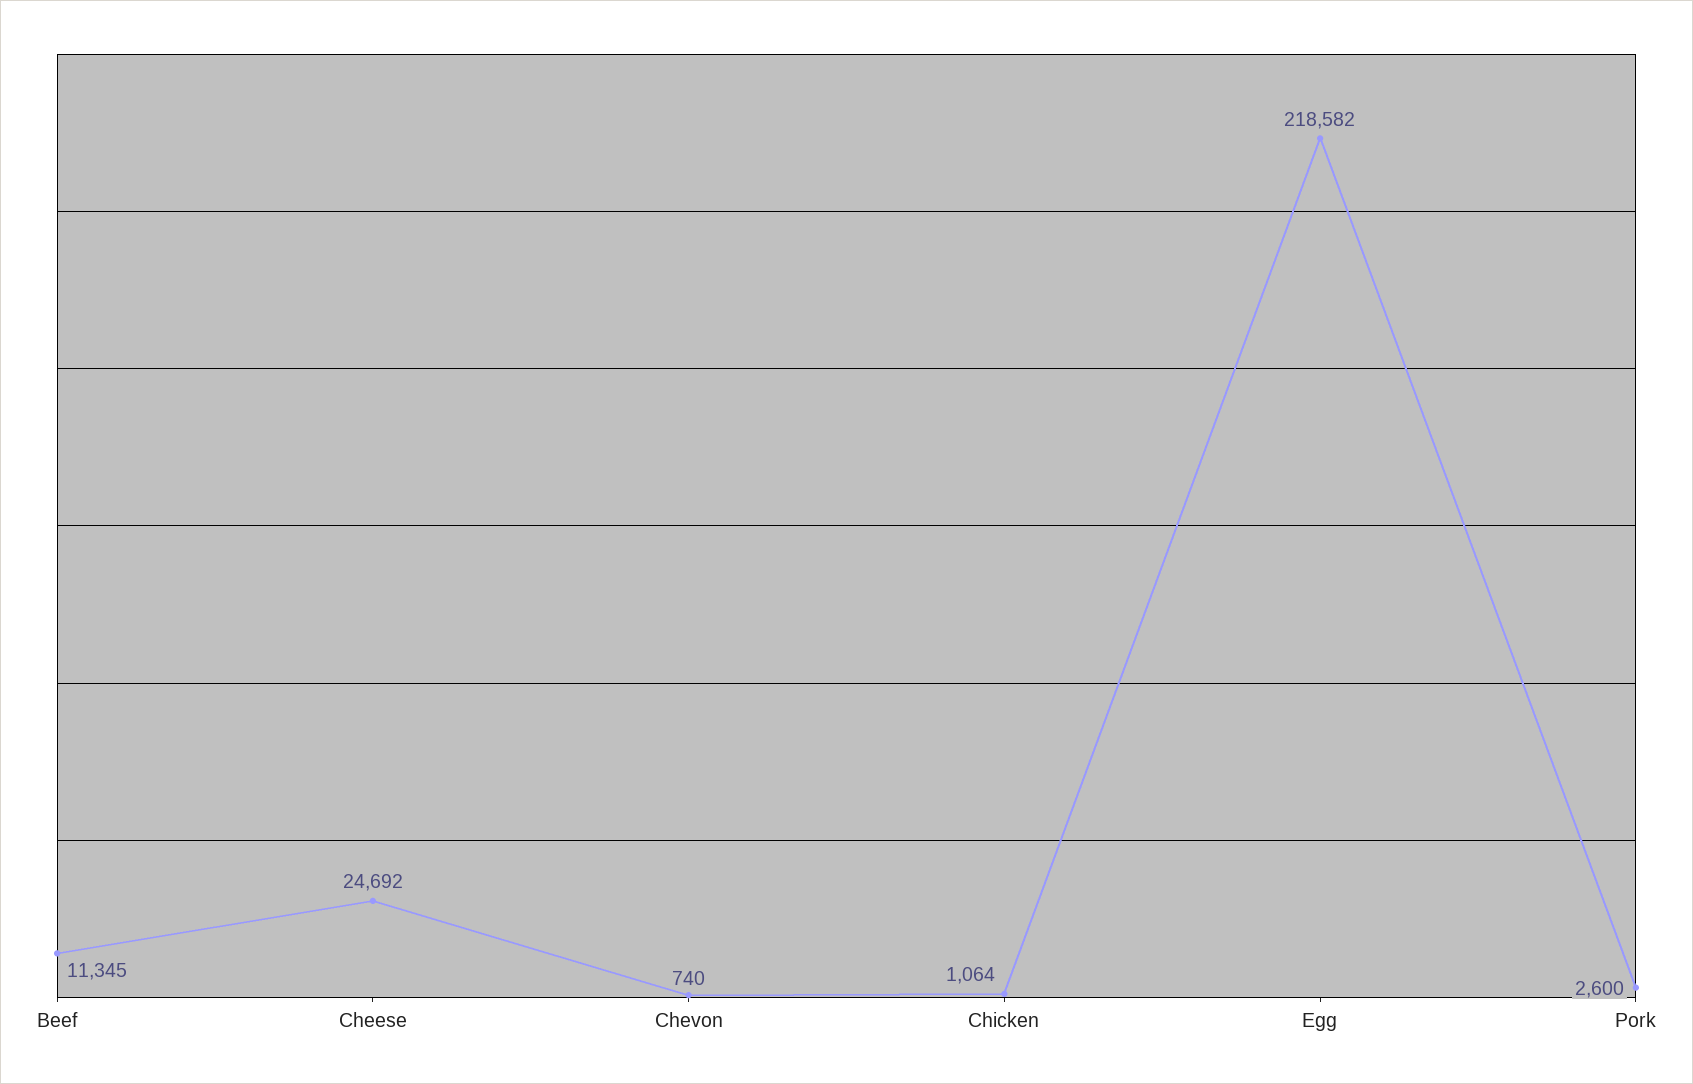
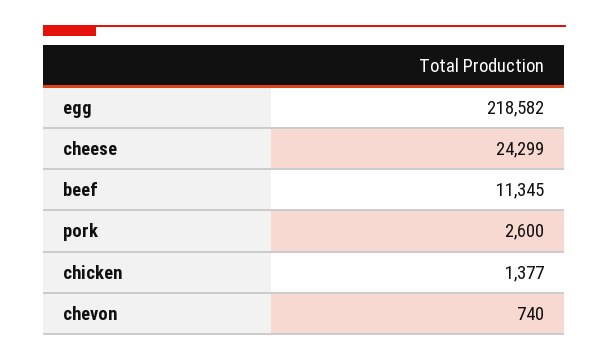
Cheese: 24692 -> 24299
Chicken: 1064 -> 1377

